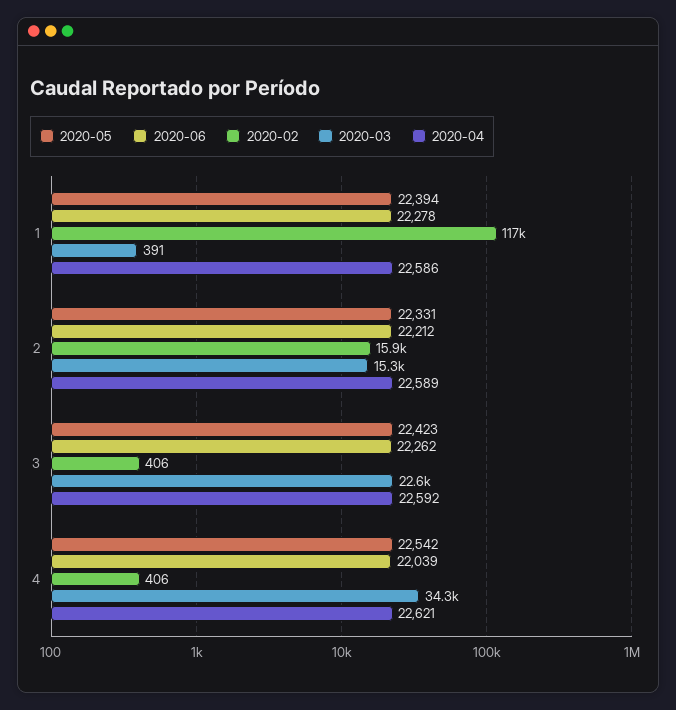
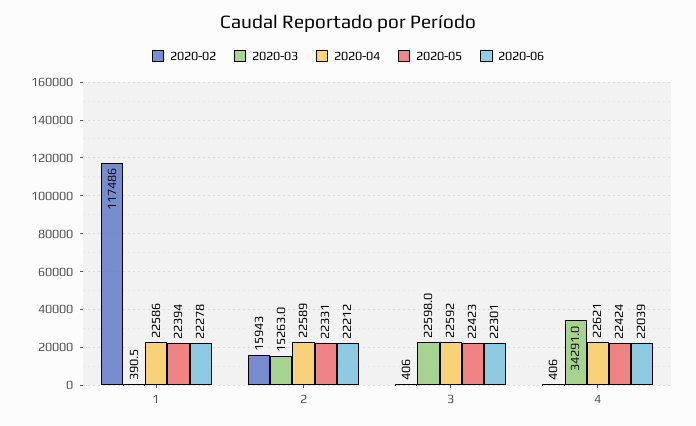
2020-06, 3: 22262 -> 22301
2020-05, 4: 22542 -> 22424

